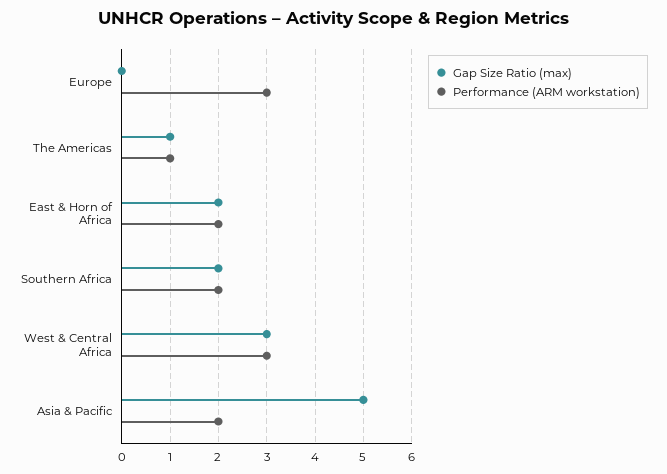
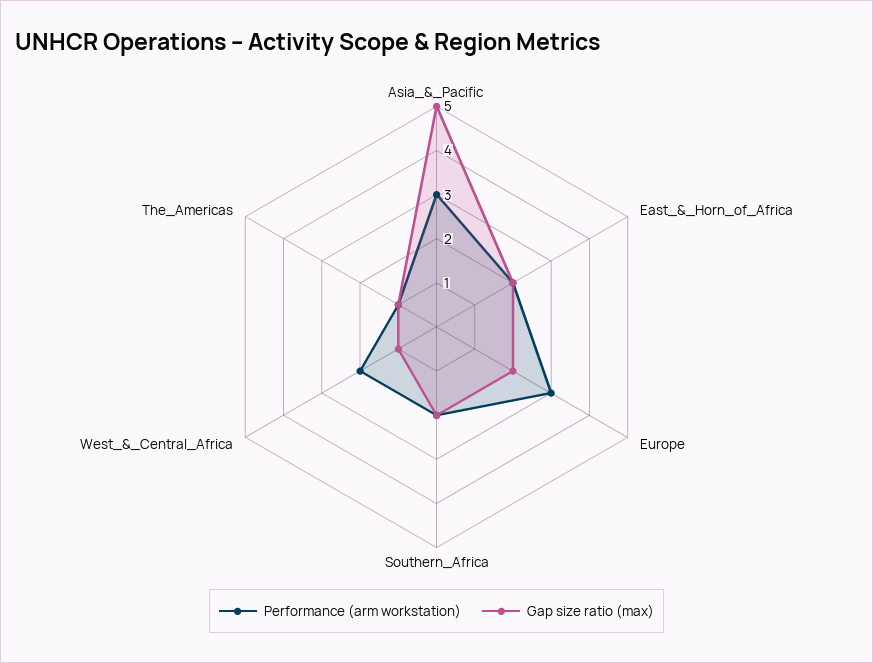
Gap Size Ratio (max), Europe: 0 -> 2
Gap Size Ratio (max), West & Central Africa: 3 -> 1
Performance (ARM workstation), West & Central Africa: 3 -> 2
Performance (ARM workstation), Asia & Pacific: 2 -> 3

